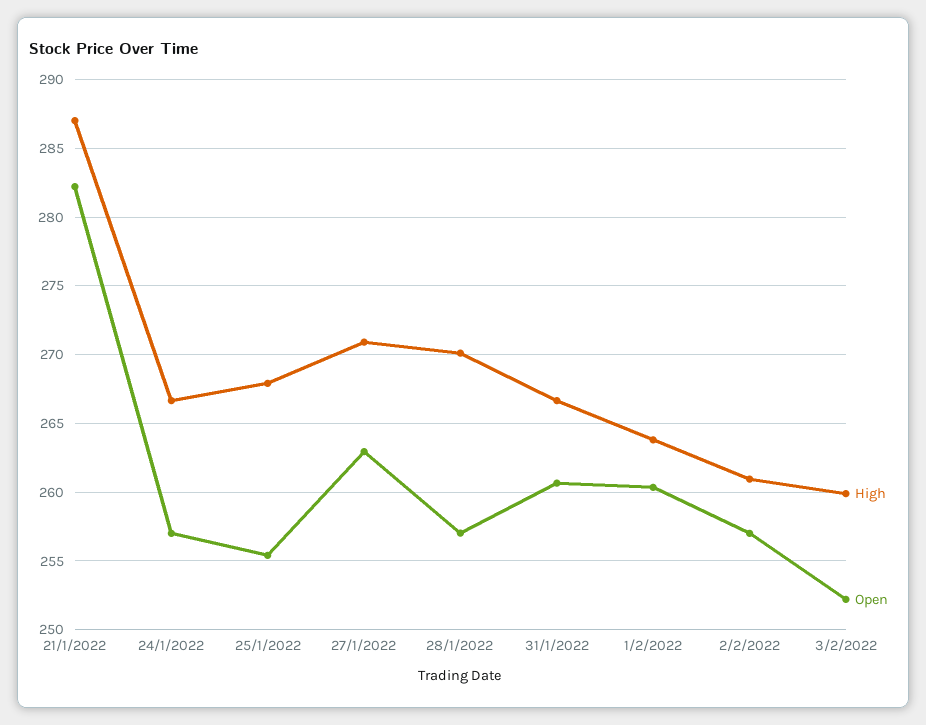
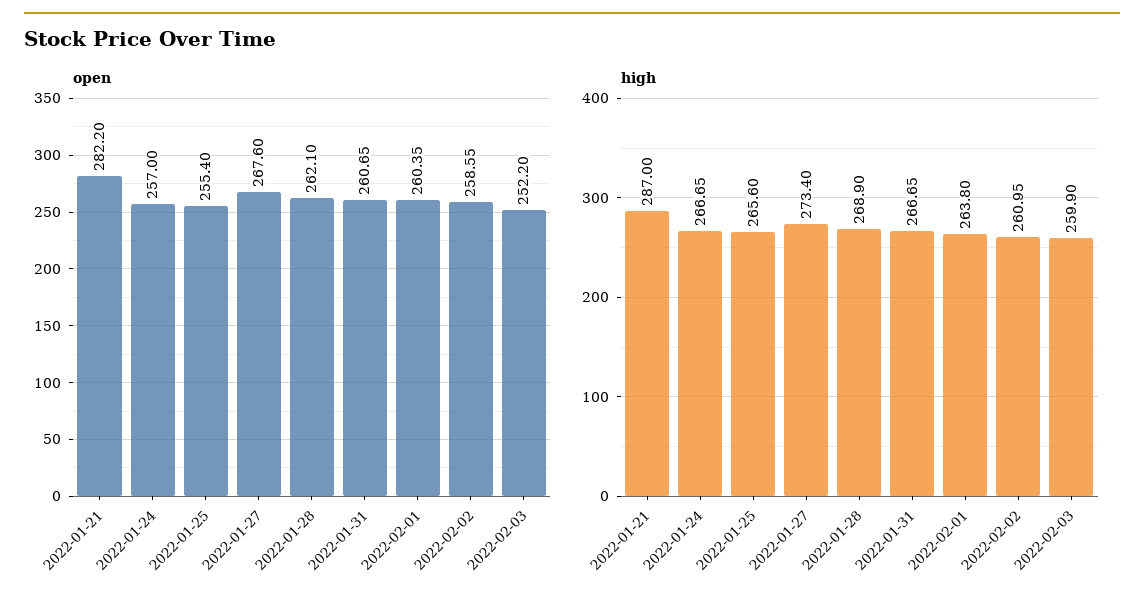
High, 25/1/2022: 268 -> 265.6
High, 27/1/2022: 271 -> 273.4
Open, 27/1/2022: 263 -> 267.6
High, 28/1/2022: 270 -> 268.9
Open, 28/1/2022: 257 -> 262.1
Open, 2/2/2022: 257 -> 258.55

